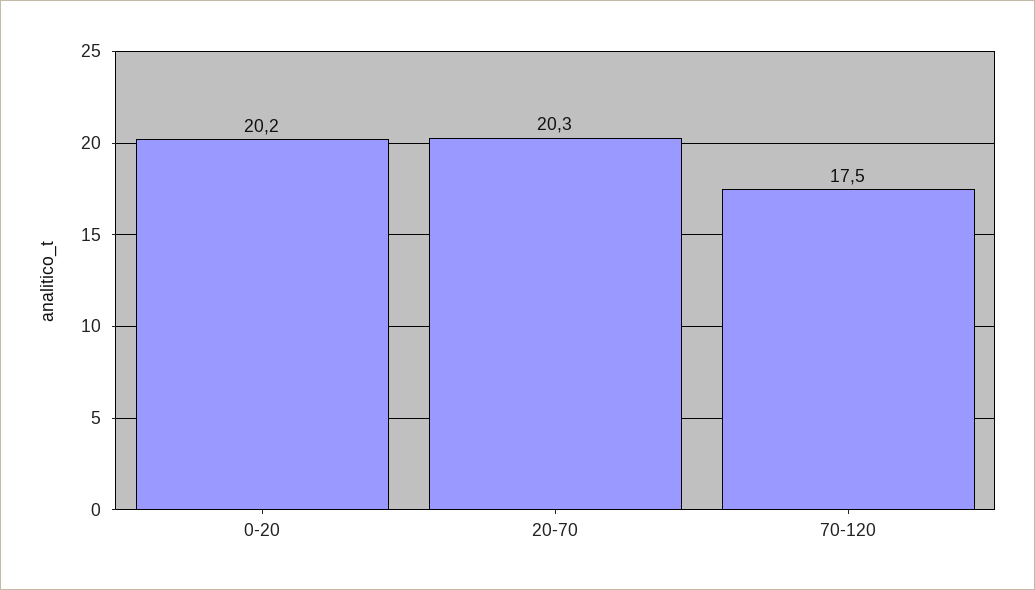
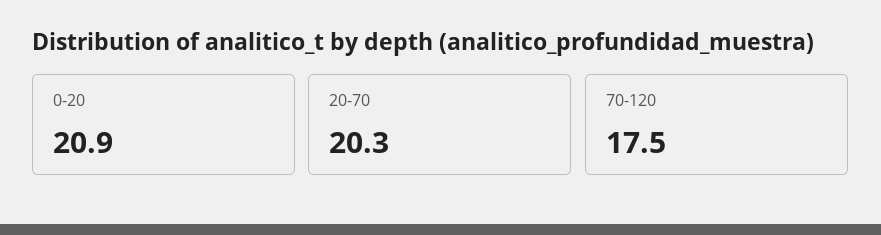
0-20: 20.2 -> 20.9

